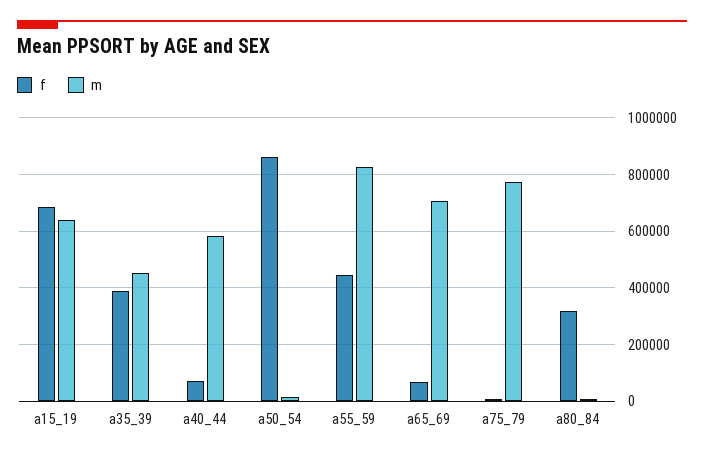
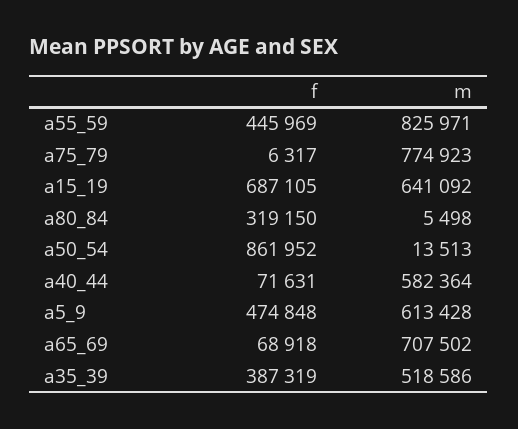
m, a35_39: 450000 -> 518586
f, a5_9: none -> 474848
m, a5_9: none -> 613428

